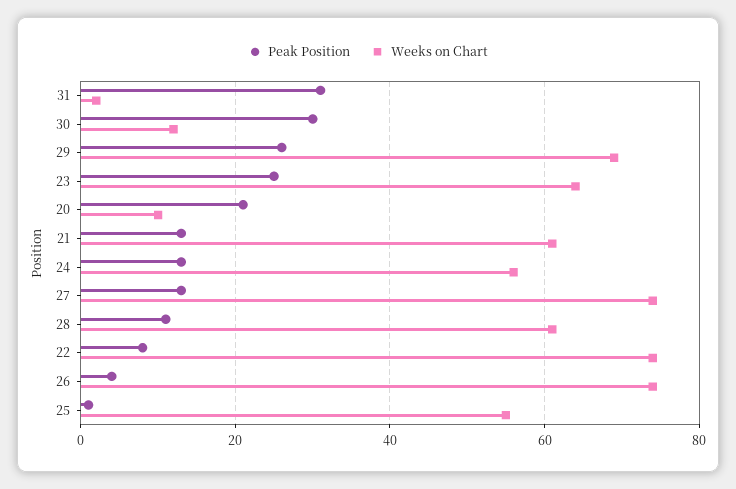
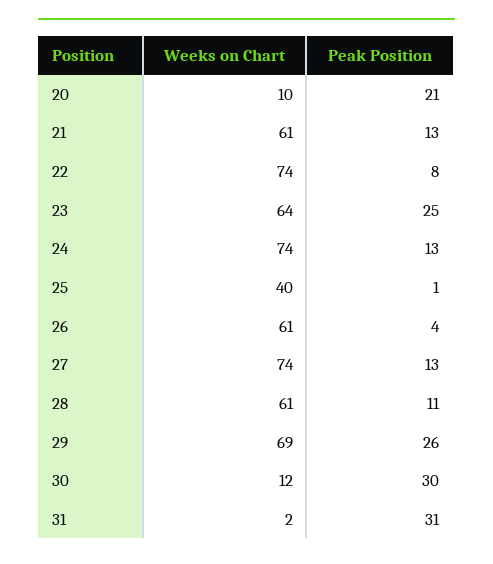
Weeks on Chart, 24: 55 -> 74
Weeks on Chart, 26: 75 -> 61
Weeks on Chart, 25: 55 -> 40

